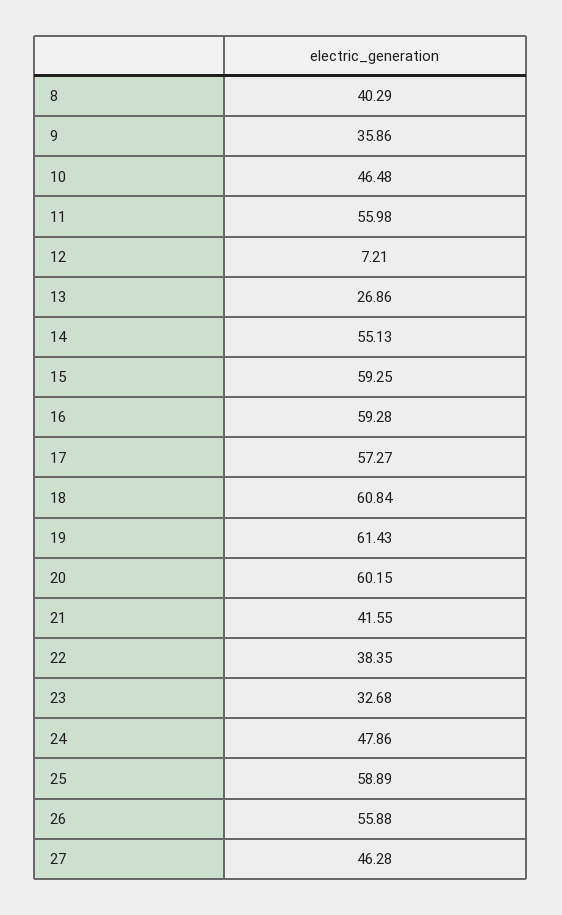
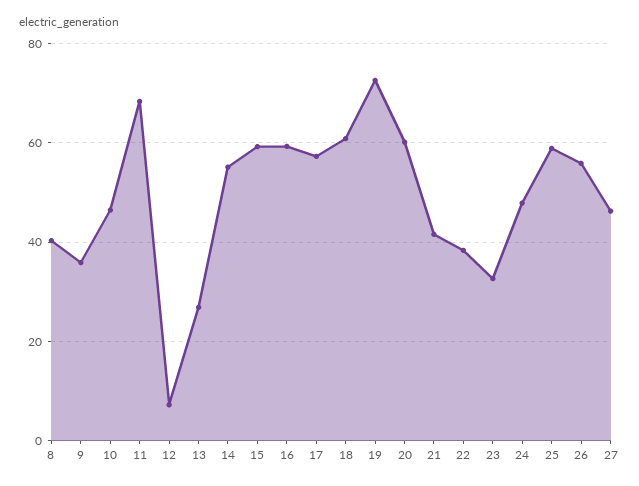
11: 55.98 -> 68
19: 61.43 -> 72

